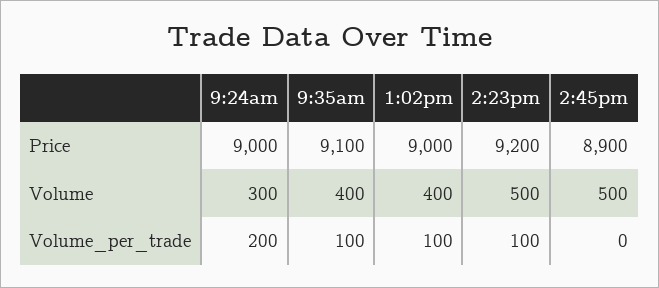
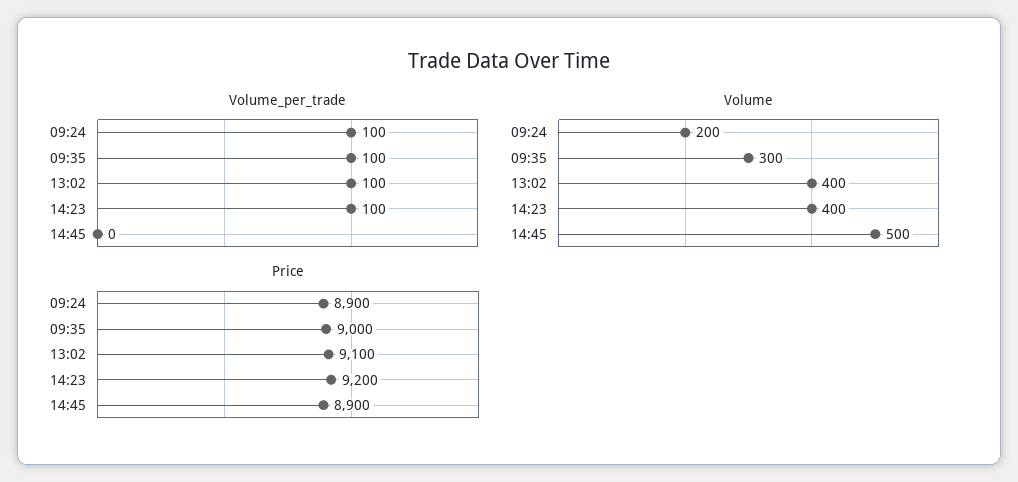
Price, 9:24am: 9000 -> 8900
Price, 9:35am: 9100 -> 9000
Price, 1:02pm: 9000 -> 9100
Volume, 9:24am: 300 -> 200
Volume, 9:35am: 400 -> 300
Volume, 2:23pm: 500 -> 400
Volume_per_trade, 9:24am: 200 -> 100

